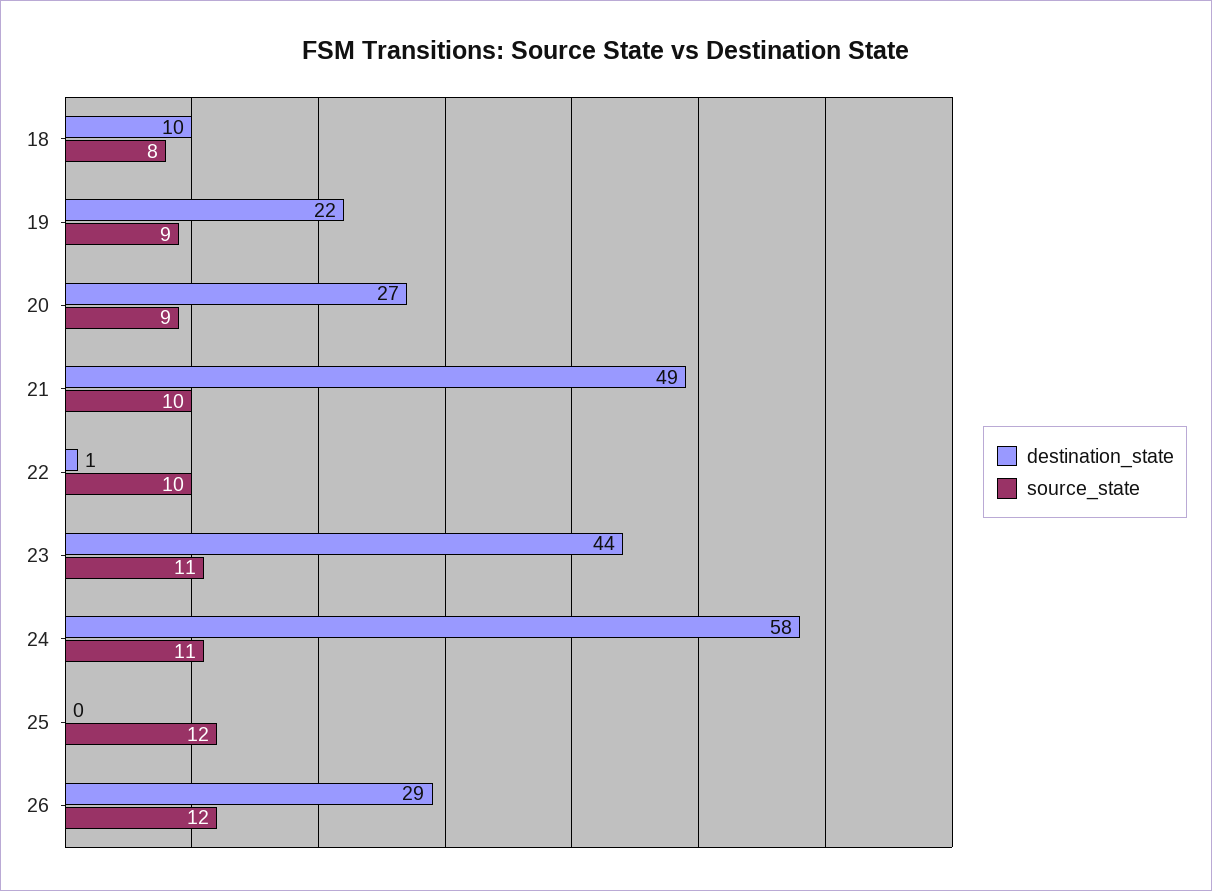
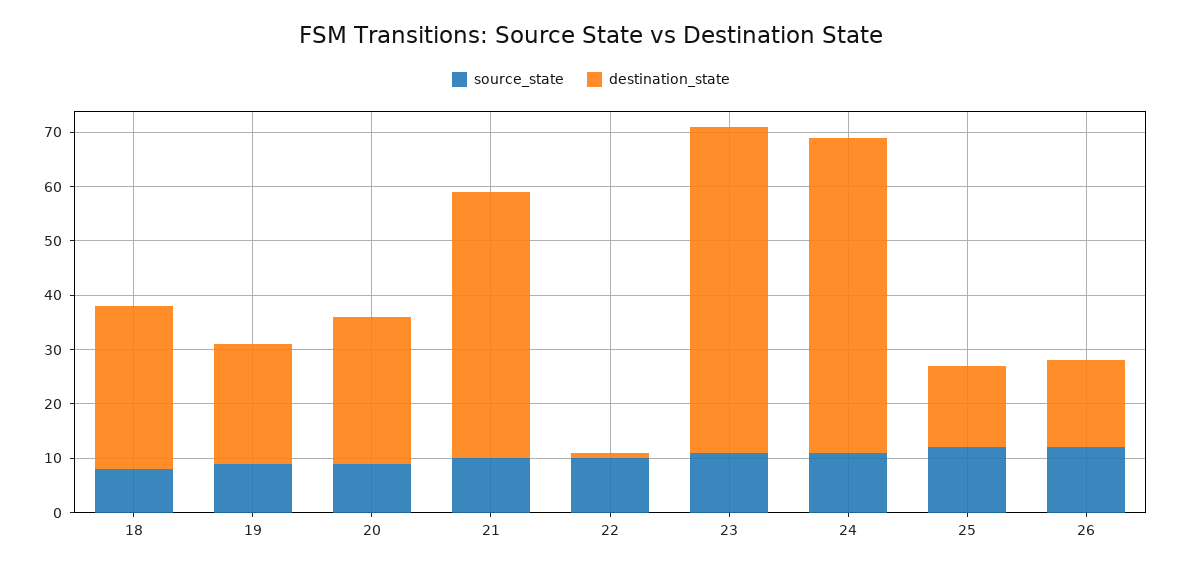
destination_state, 18: 10 -> 30
destination_state, 23: 44 -> 60
destination_state, 25: 0 -> 15
destination_state, 26: 29 -> 15

